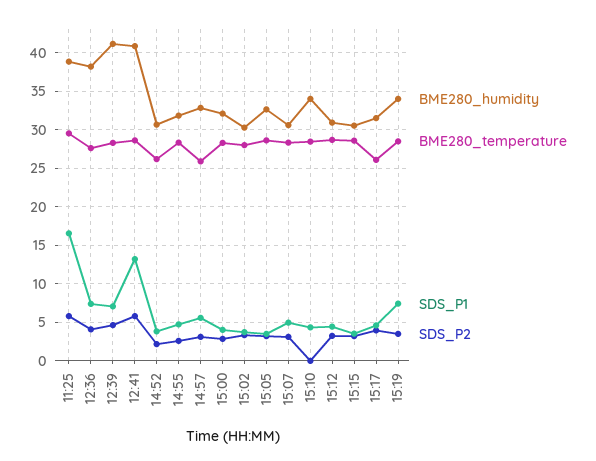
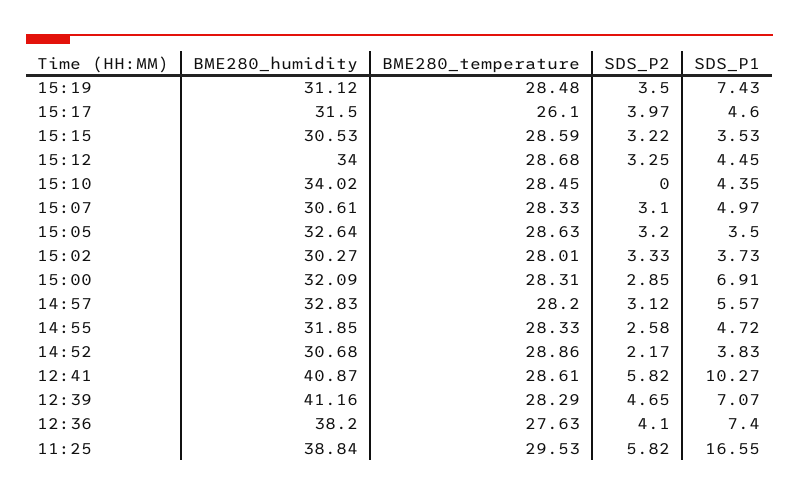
SDS_P1, 12:41: 13 -> 10.27
BME280_temperature, 14:52: 26 -> 28.86
BME280_temperature, 14:57: 26 -> 28.2
SDS_P1, 15:00: 4 -> 6.91
BME280_humidity, 15:12: 31 -> 34
BME280_humidity, 15:19: 34 -> 31.12

